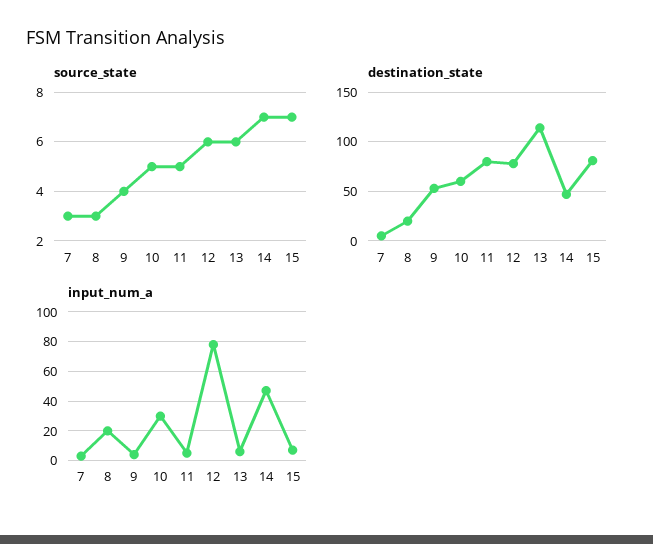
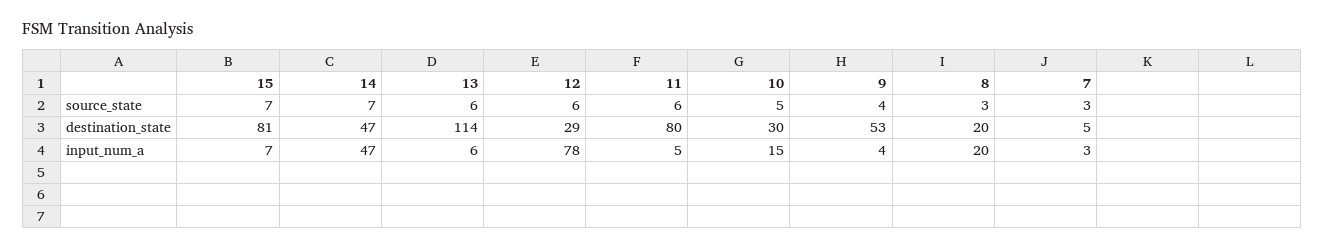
source_state, 11: 5 -> 6
destination_state, 10: 60 -> 30
destination_state, 12: 80 -> 29
input_num_a, 10: 30 -> 15

